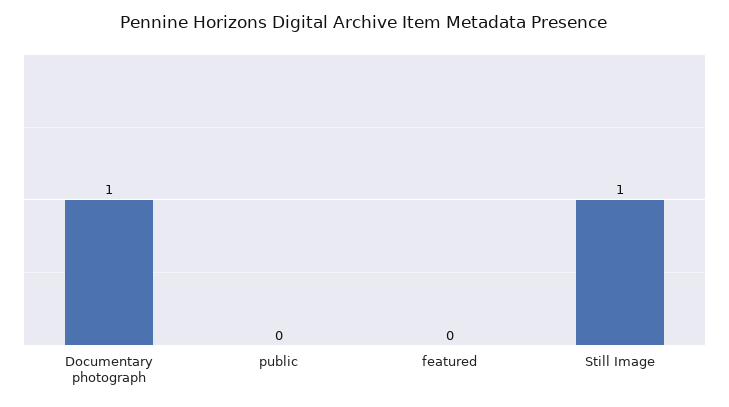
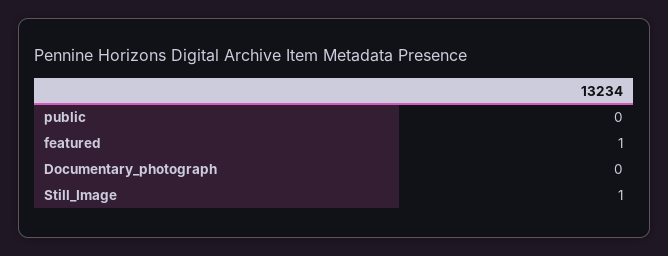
Documentary photograph: 1 -> 0
featured: 0 -> 1

